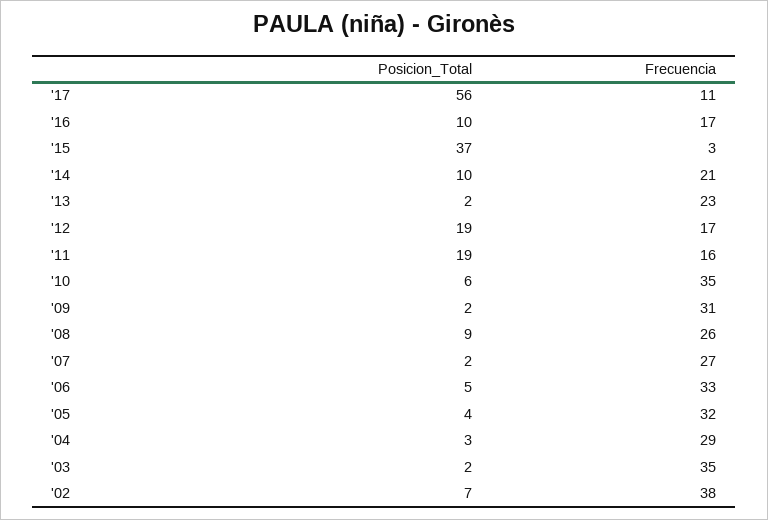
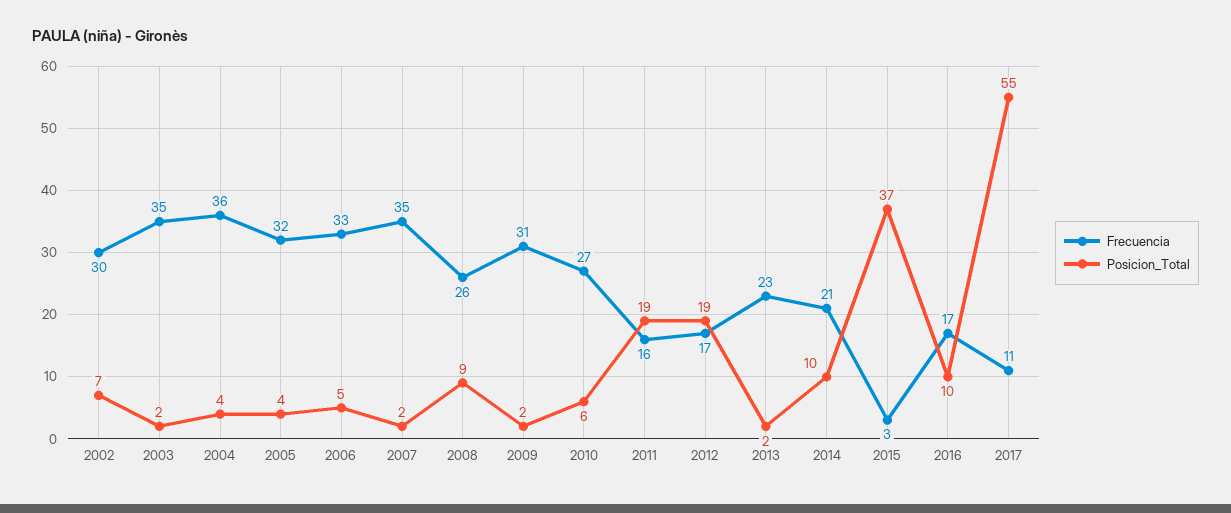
Posicion_Total, '17: 56 -> 55
Frecuencia, '10: 35 -> 27
Frecuencia, '07: 27 -> 35
Posicion_Total, '04: 3 -> 4
Frecuencia, '04: 29 -> 36
Frecuencia, '02: 38 -> 30

